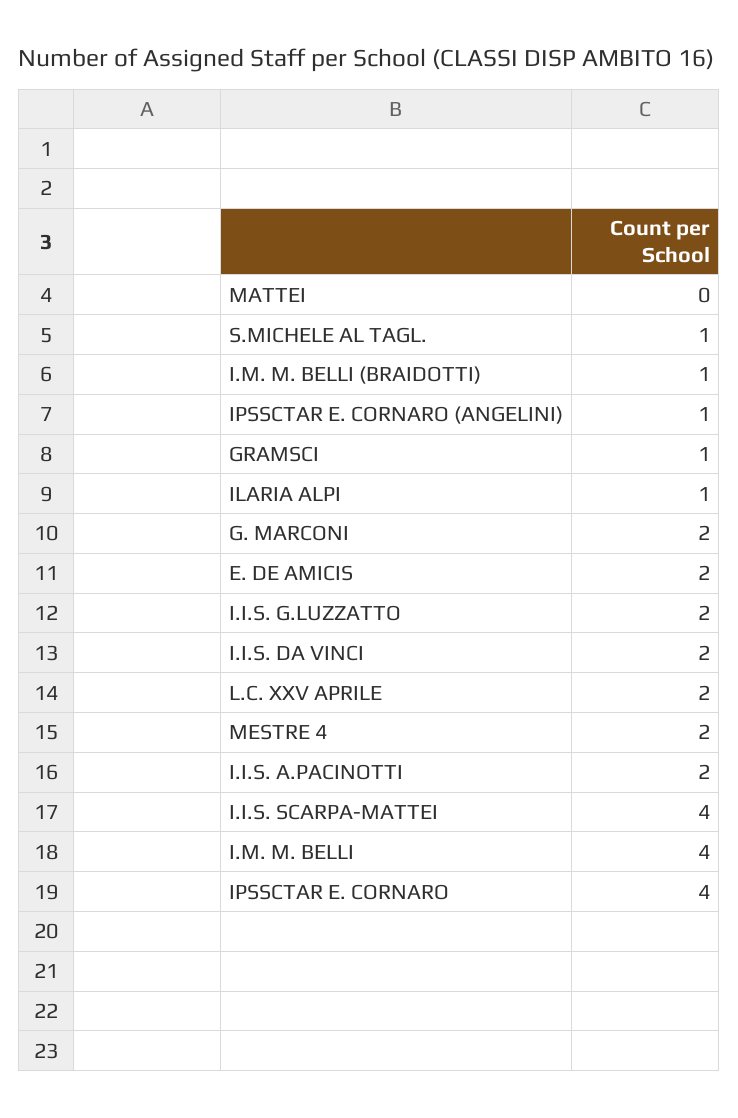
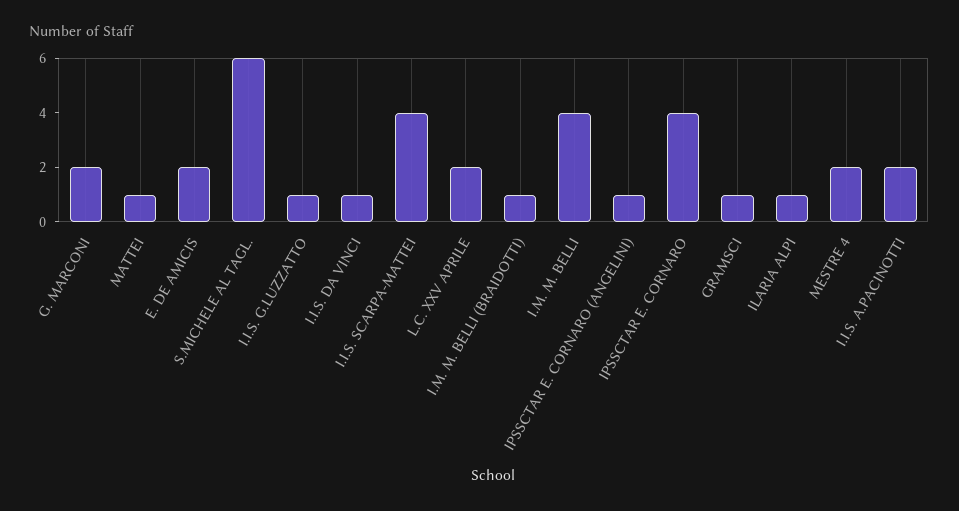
MATTEI: 0 -> 1
S.MICHELE AL TAGL.: 1 -> 6
I.I.S. G.LUZZATTO: 2 -> 1
I.I.S. DA VINCI: 2 -> 1

